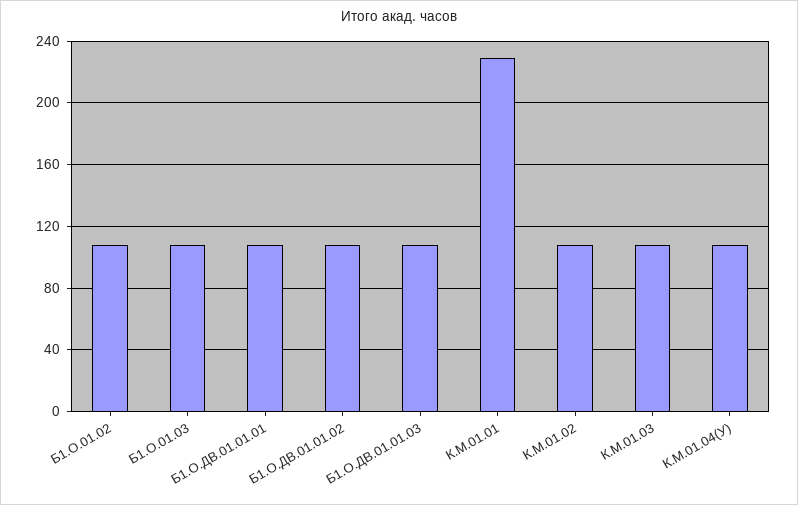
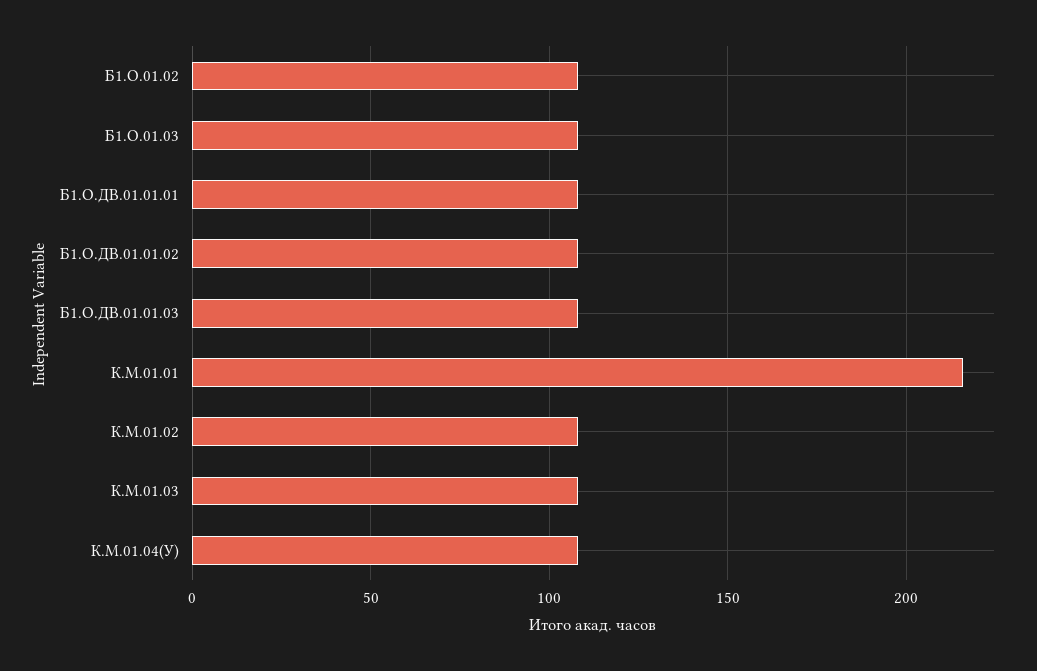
К.М.01.01: 230 -> 215

